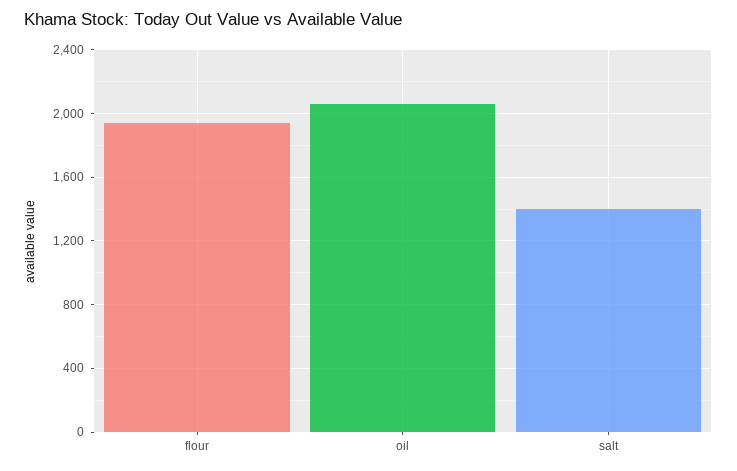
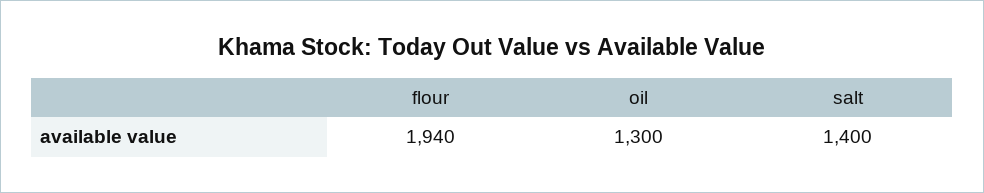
oil: 2050 -> 1300

